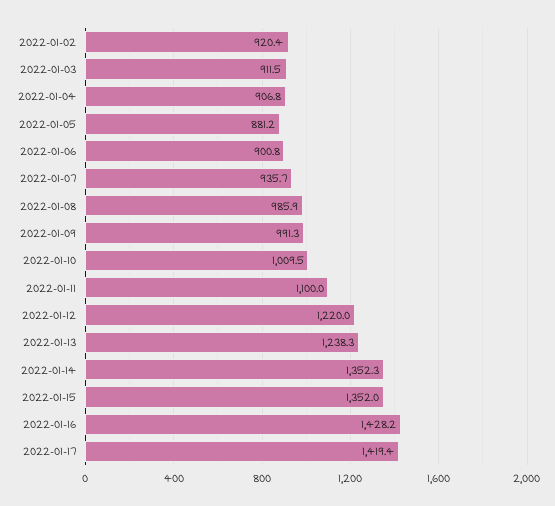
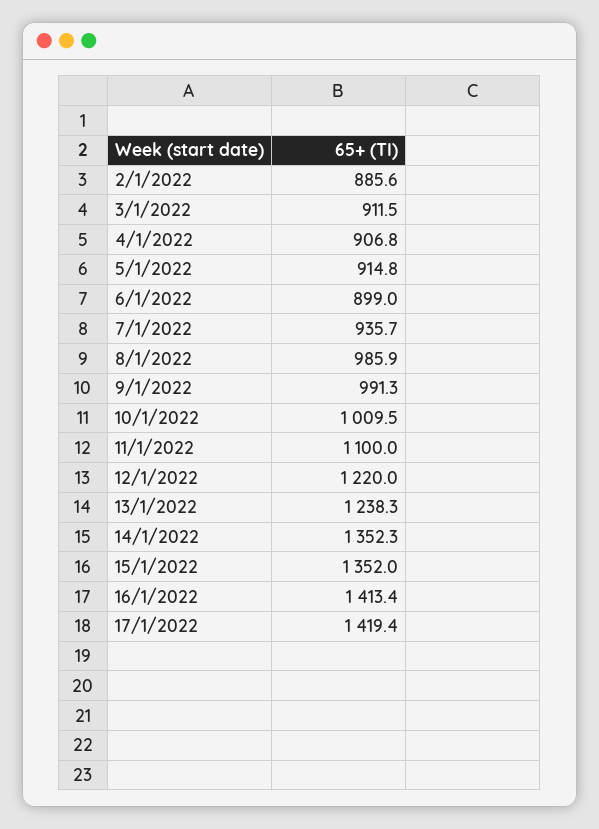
2022-01-02: 920.4 -> 885.6
2022-01-05: 881.2 -> 914.8
2022-01-06: 900.8 -> 899
2022-01-16: 1428.2 -> 1413.4

